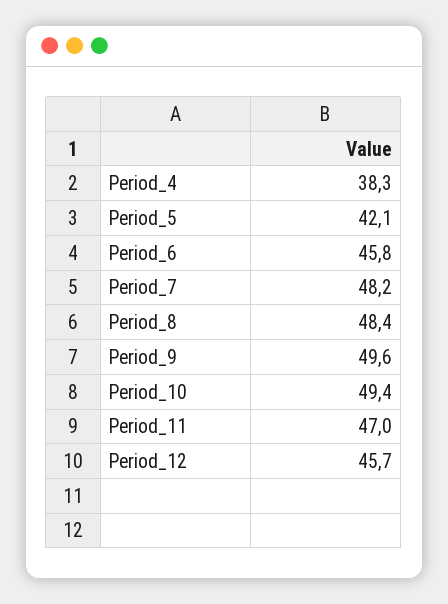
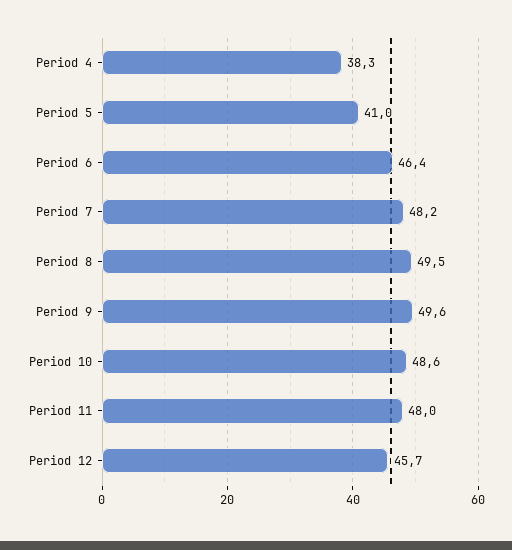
Period_5: 42.1 -> 41
Period_6: 45.8 -> 46.4
Period_8: 48.4 -> 49.5
Period_10: 49.4 -> 48.6
Period_11: 47 -> 48

